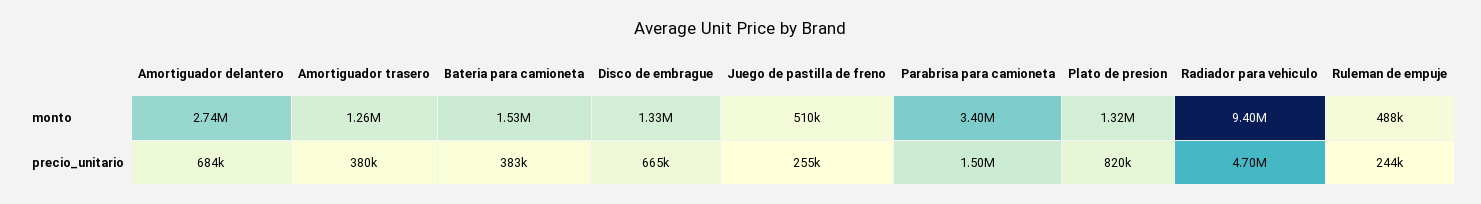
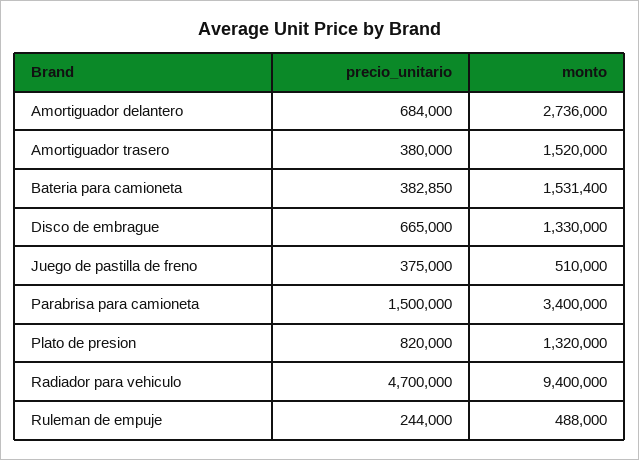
Amortiguador trasero, monto: 1260000 -> 1520000
Juego de pastilla de freno, precio_unitario: 255000 -> 375000

